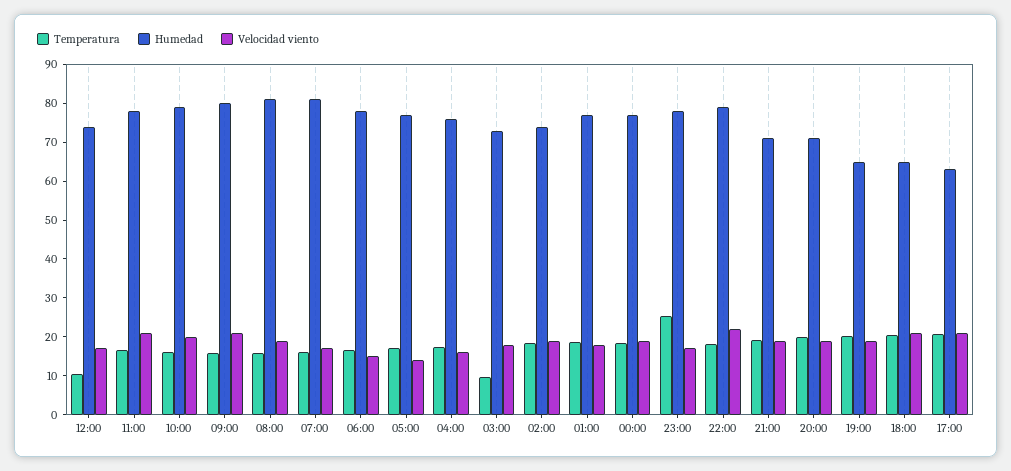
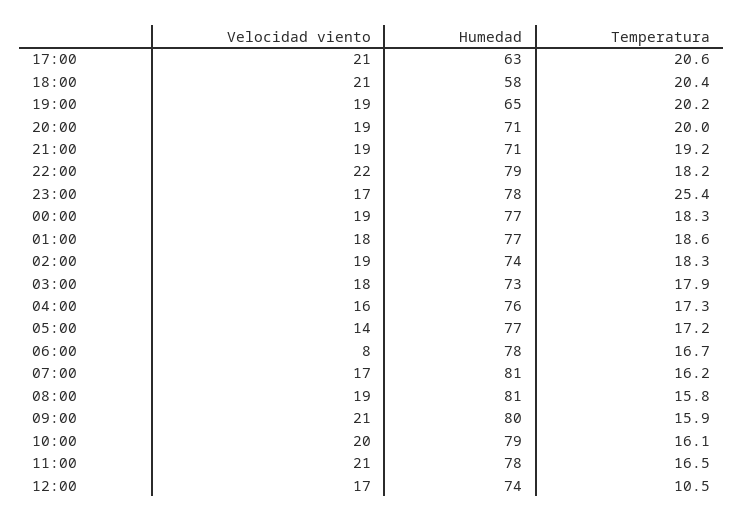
Velocidad viento, 06:00: 15 -> 8
Temperatura, 03:00: 10 -> 17.9
Humedad, 18:00: 65 -> 58

